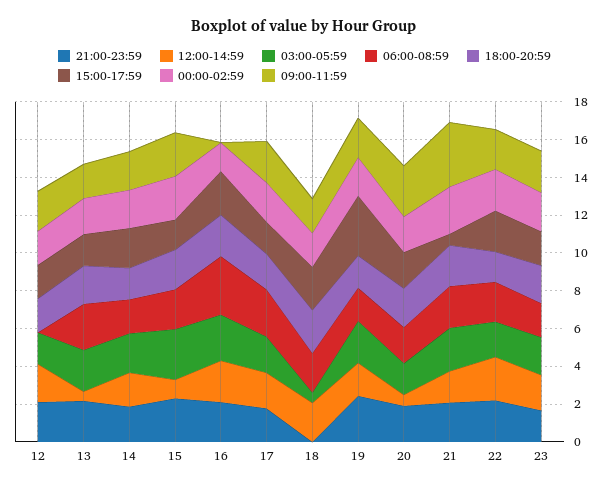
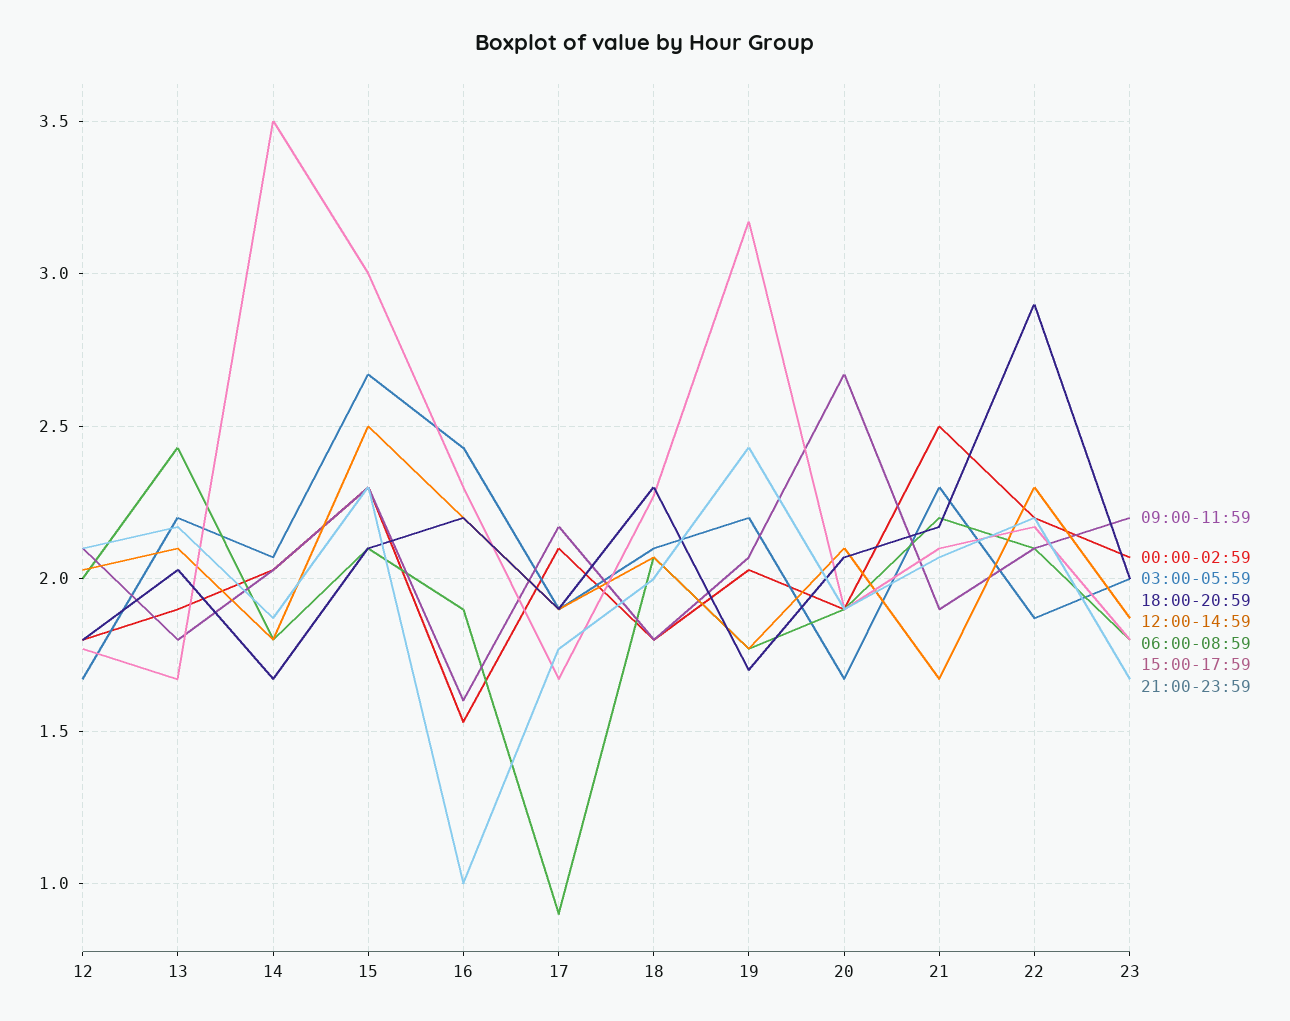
06:00-08:59, 12: 0 -> 2
12:00-14:59, 13: 0.5 -> 2.1
15:00-17:59, 14: 2 -> 3.5
12:00-14:59, 15: 1 -> 2.5
15:00-17:59, 15: 1.5 -> 3
21:00-23:59, 16: 2 -> 1
06:00-08:59, 16: 3 -> 1.9
09:00-11:59, 16: 0 -> 1.6
06:00-08:59, 17: 2.5 -> 0.9
21:00-23:59, 18: 0 -> 2
03:00-05:59, 18: 0.5 -> 2.1
12:00-14:59, 20: 0.5 -> 2.1
15:00-17:59, 21: 0.5 -> 2.1
09:00-11:59, 21: 3.5 -> 1.9
18:00-20:59, 22: 1.5 -> 2.9

